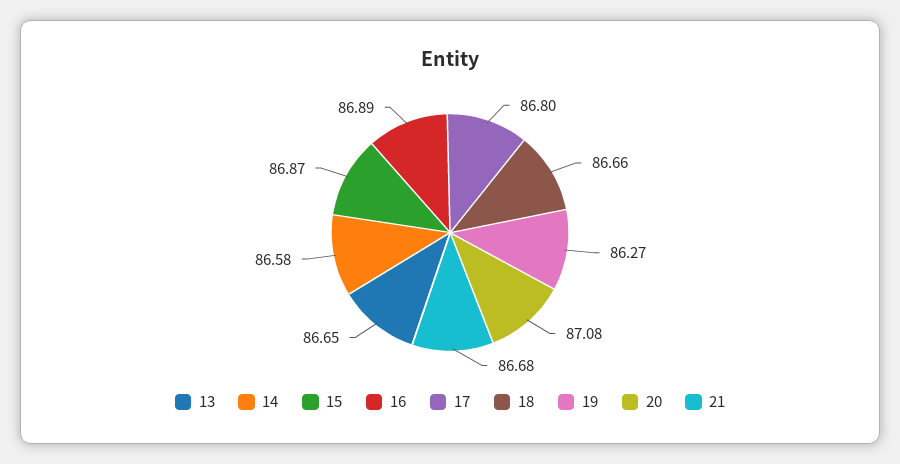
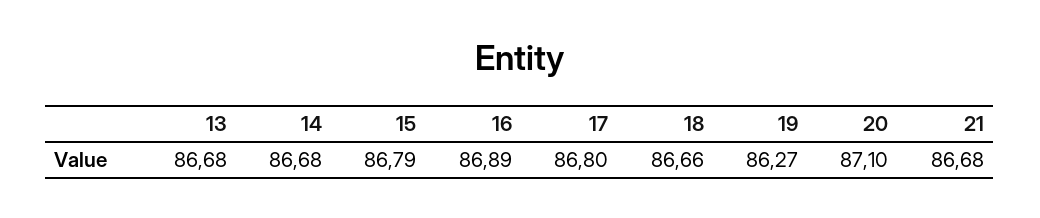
13: 86.65 -> 86.68
14: 86.58 -> 86.68
15: 86.87 -> 86.79
20: 87.08 -> 87.1

